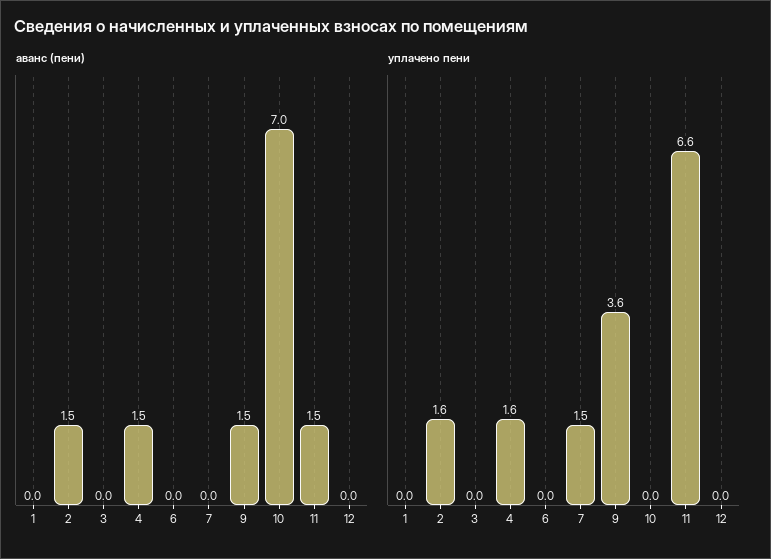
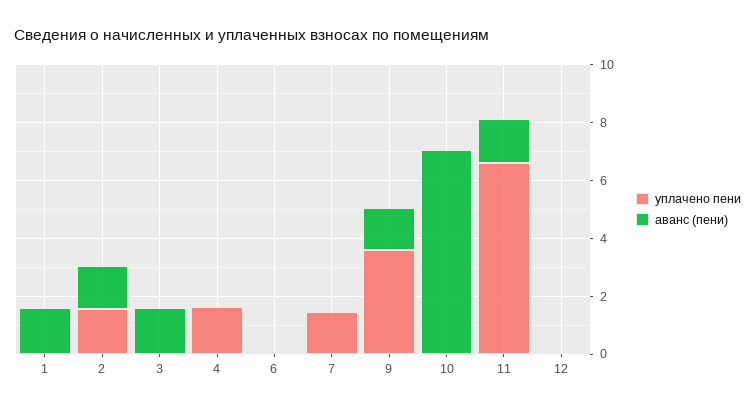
аванс (пени), 1: 0 -> 1.5
аванс (пени), 3: 0 -> 1.5
аванс (пени), 4: 1.5 -> 0

